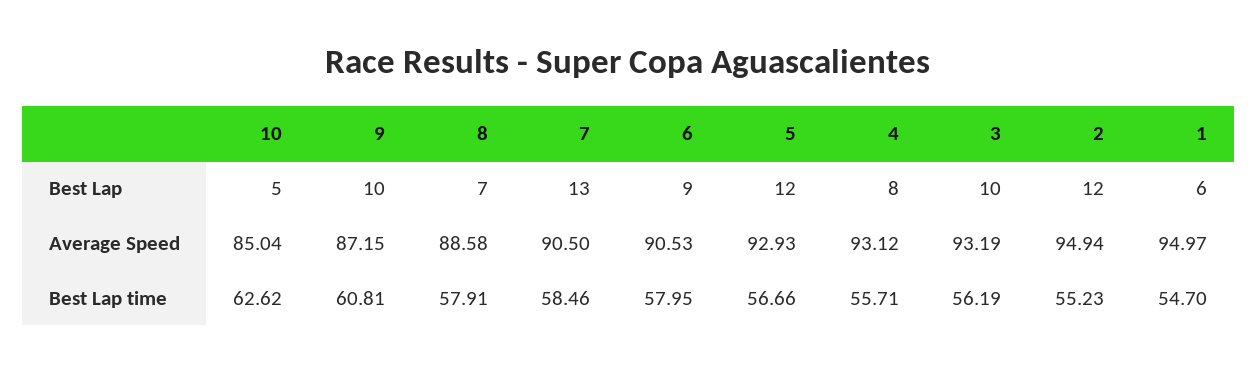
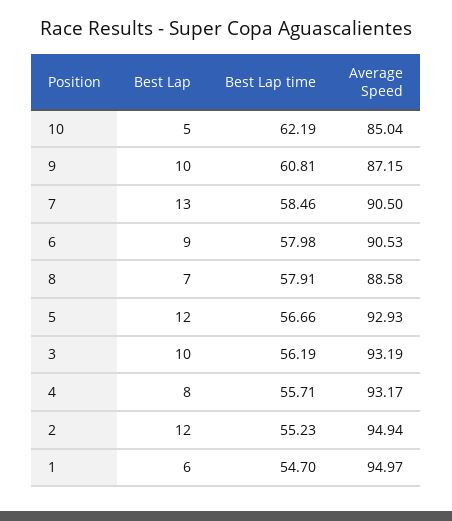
4, Average Speed: 93.12 -> 93.17
10, Best Lap time: 62.62 -> 62.19
6, Best Lap time: 57.95 -> 57.98

